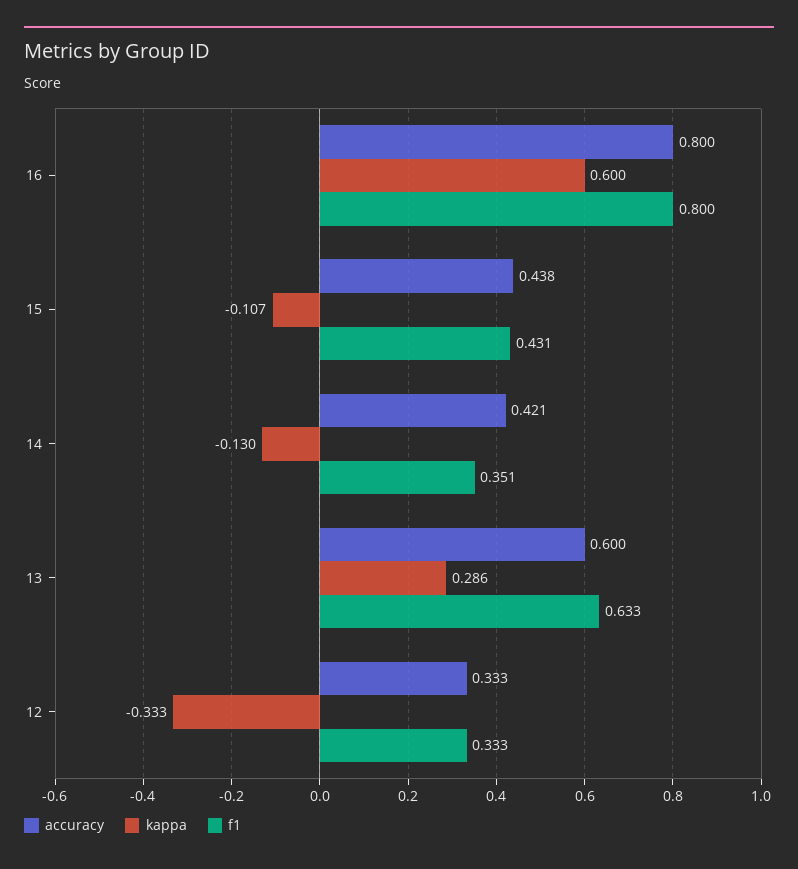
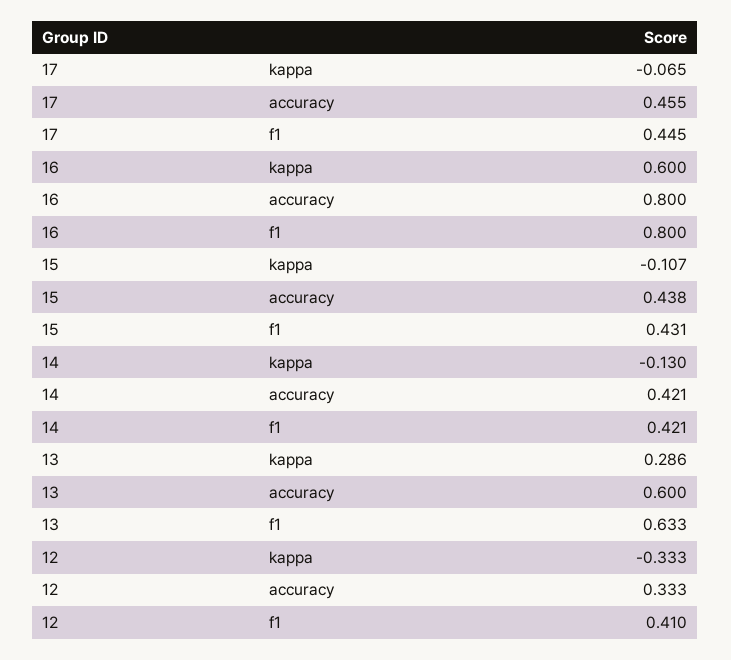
f1, 14: 0.351 -> 0.421
f1, 12: 0.333 -> 0.41
kappa, 17: none -> -0.065
accuracy, 17: none -> 0.455
f1, 17: none -> 0.445

